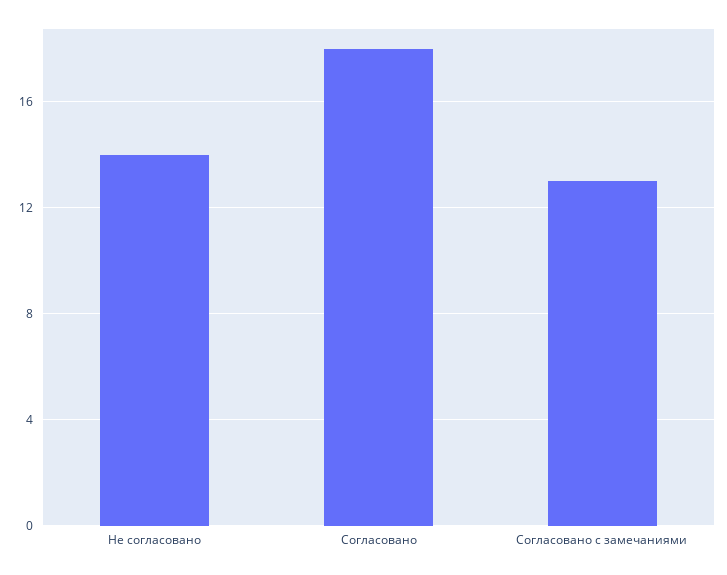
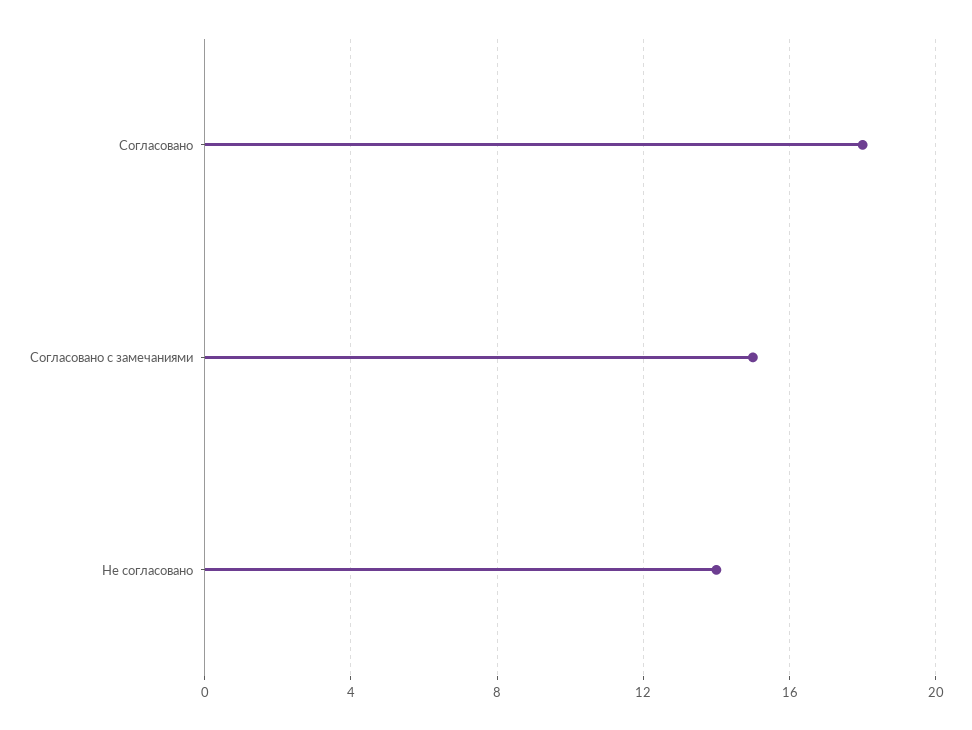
Согласовано с замечаниями: 13 -> 15

